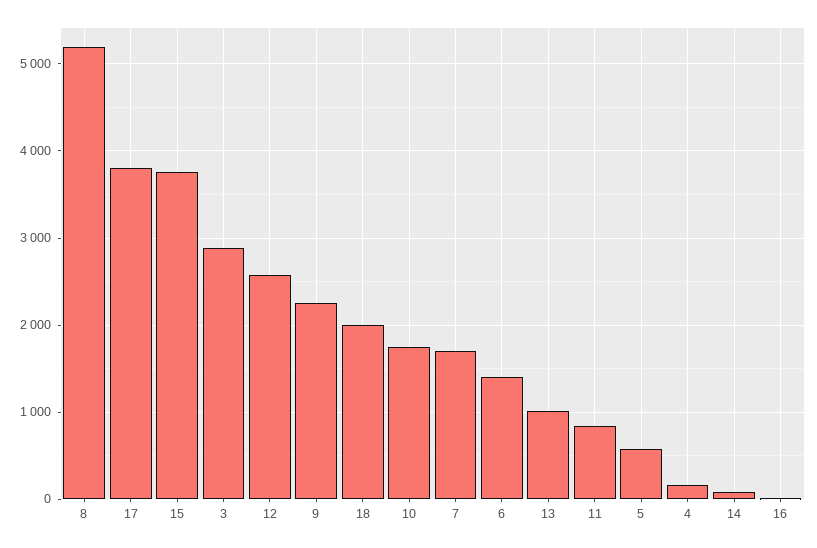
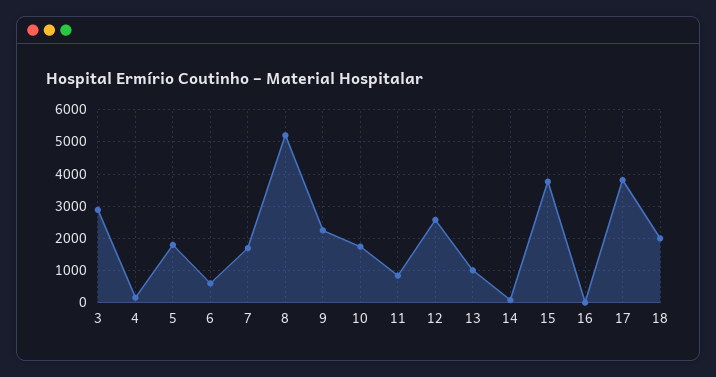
6: 1400 -> 600
5: 600 -> 1800

